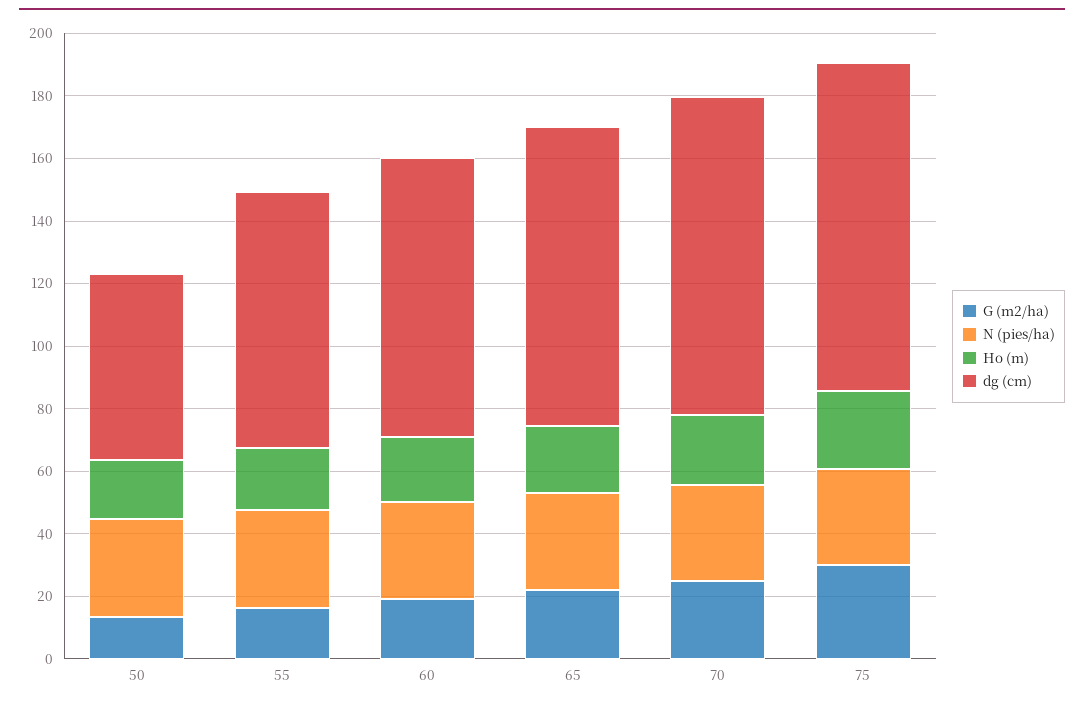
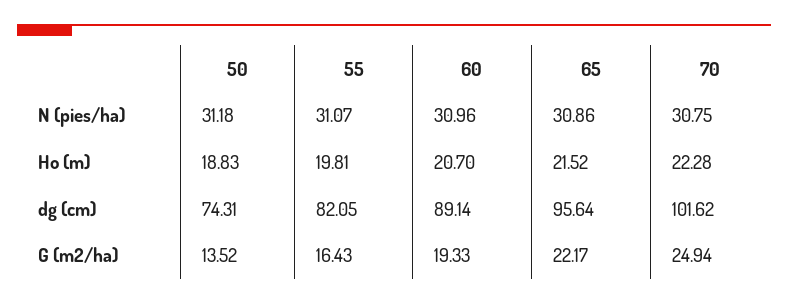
dg (cm), 50: 60 -> 74.31
G (m2/ha), 75: 30 -> none
N (pies/ha), 75: 30 -> none
Ho (m), 75: 25 -> none
dg (cm), 75: 105 -> none

